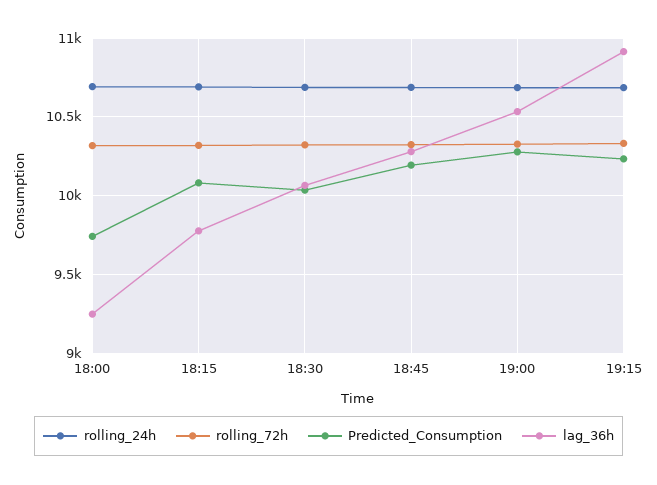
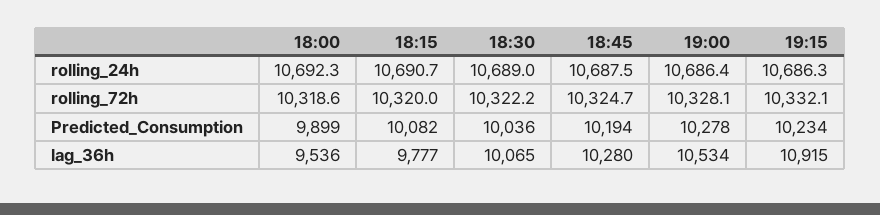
Predicted_Consumption, 18:00: 9750 -> 9899
lag_36h, 18:00: 9250 -> 9536

